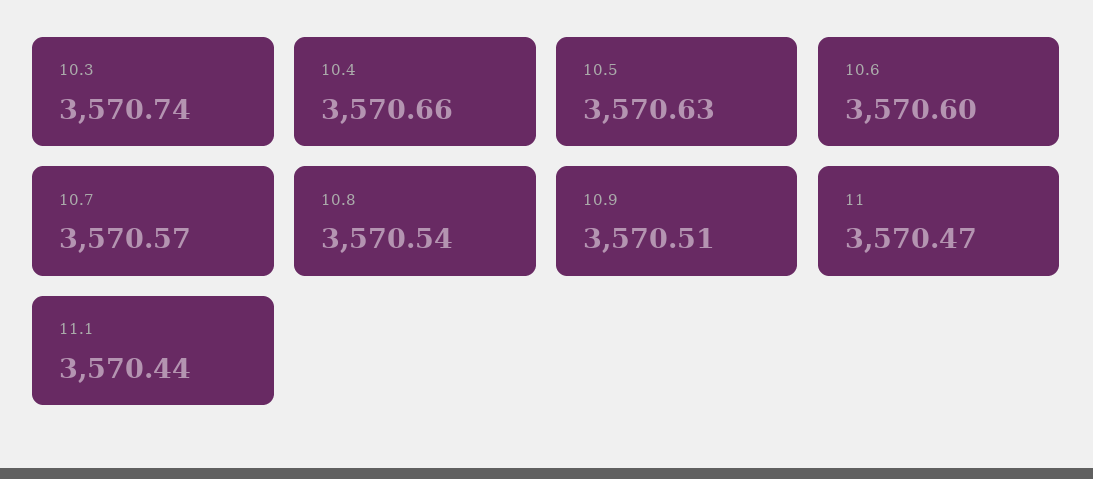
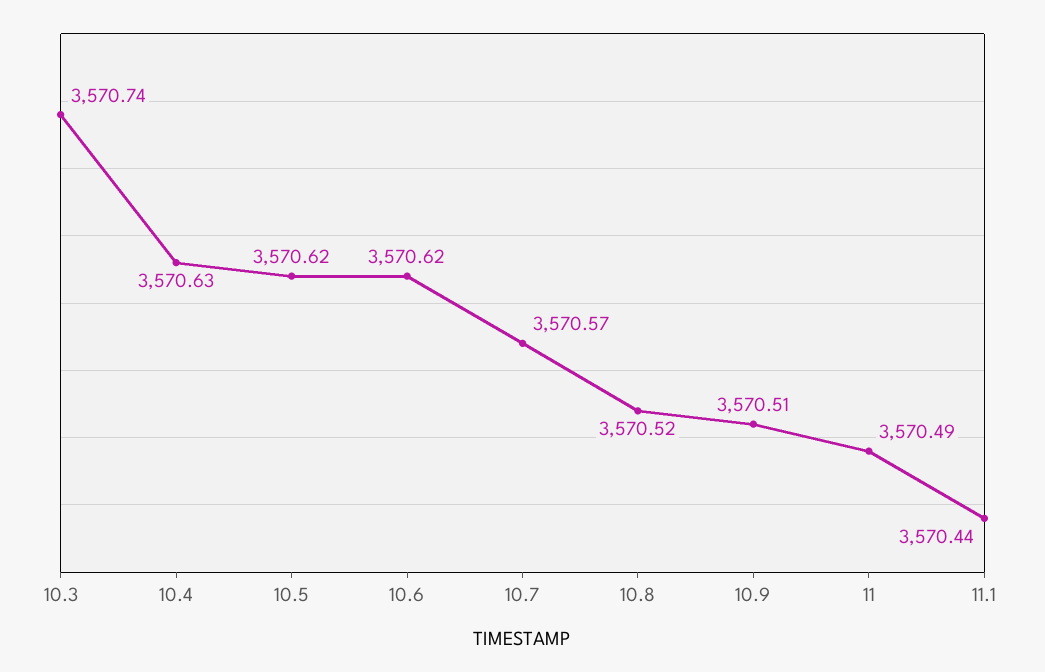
10.4: 3570.66 -> 3570.63
10.5: 3570.63 -> 3570.62
10.6: 3570.6 -> 3570.62
10.8: 3570.54 -> 3570.52
11: 3570.47 -> 3570.49

